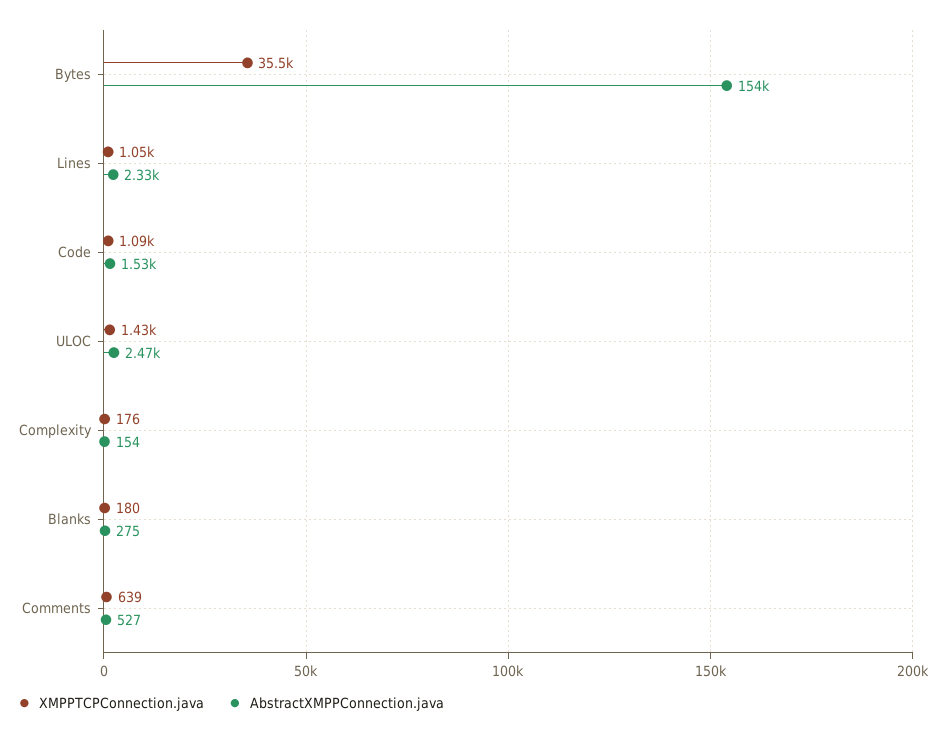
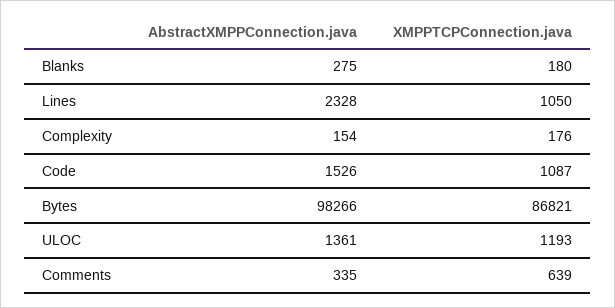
XMPPTCPConnection.java, Bytes: 35500 -> 86821
AbstractXMPPConnection.java, Bytes: 154000 -> 98266
XMPPTCPConnection.java, ULOC: 1430 -> 1193
AbstractXMPPConnection.java, ULOC: 2470 -> 1361
AbstractXMPPConnection.java, Comments: 527 -> 335

